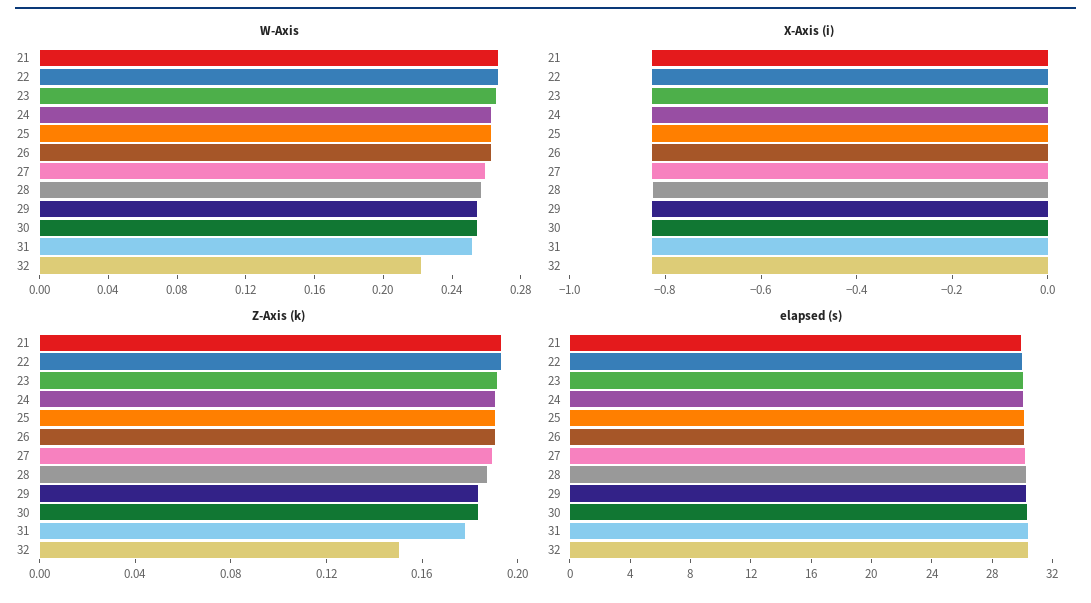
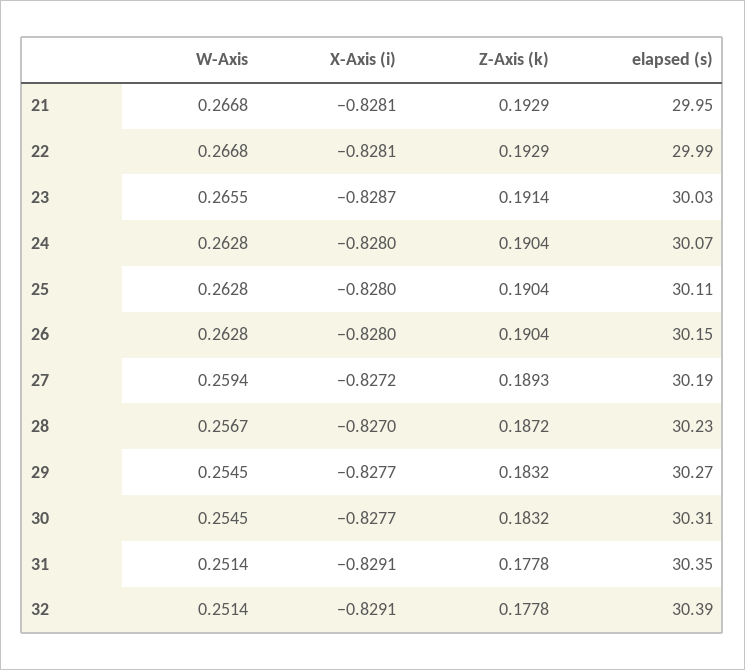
W-Axis, 32: 0.22 -> 0.2514
Z-Axis (k), 32: 0.15 -> 0.1778

